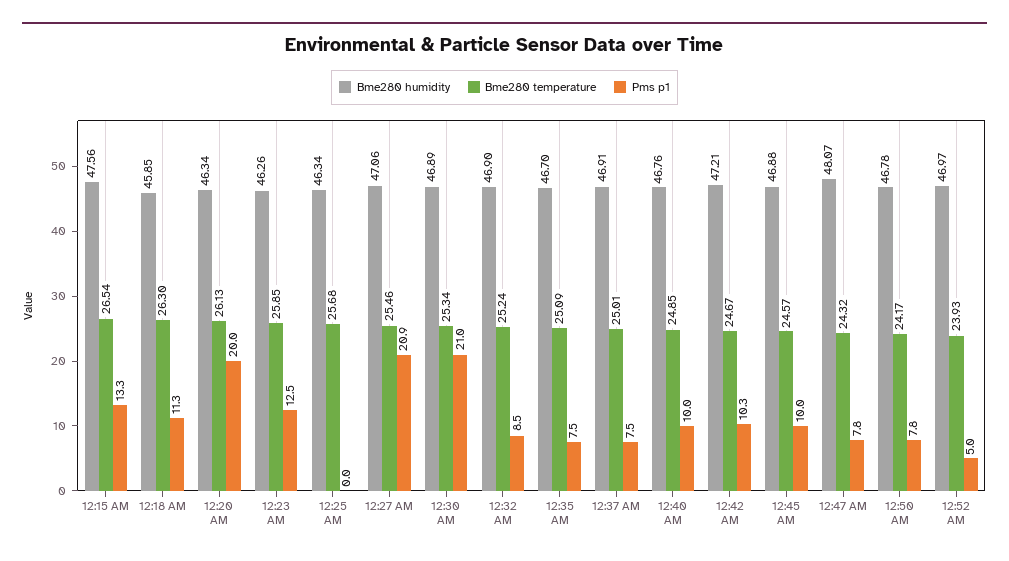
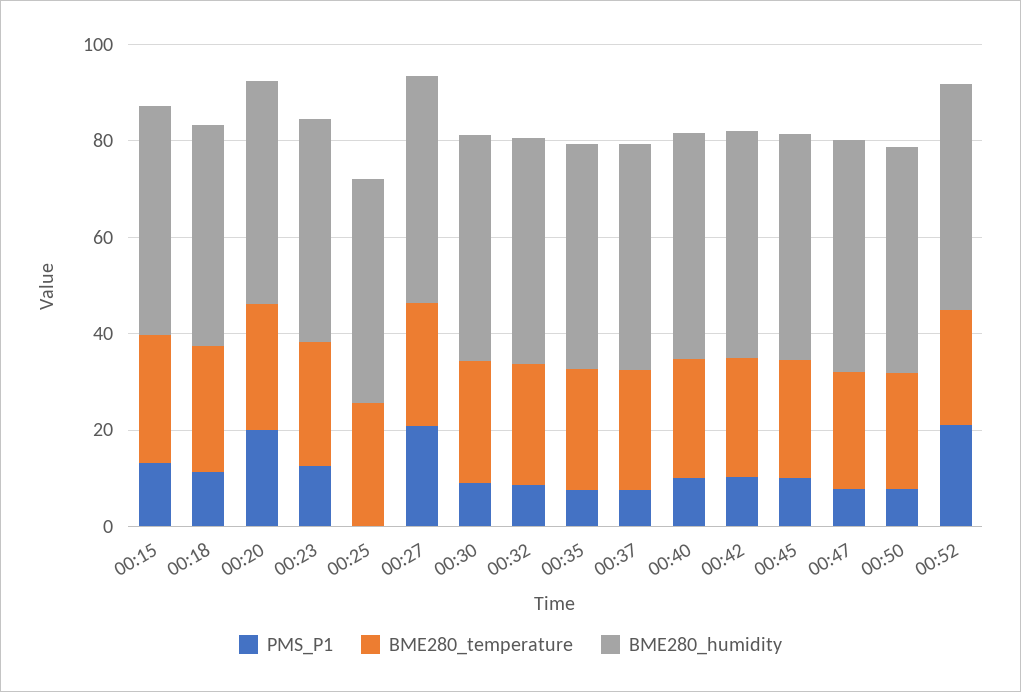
Pms p1, 12:30 AM: 21 -> 10
Pms p1, 12:52 AM: 5 -> 20

